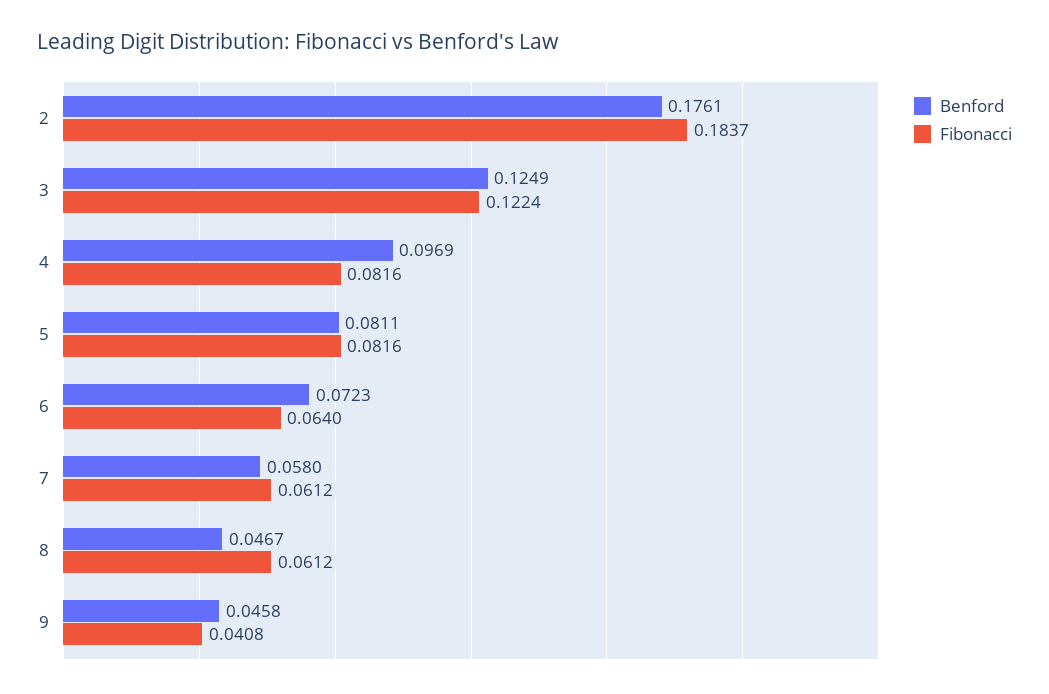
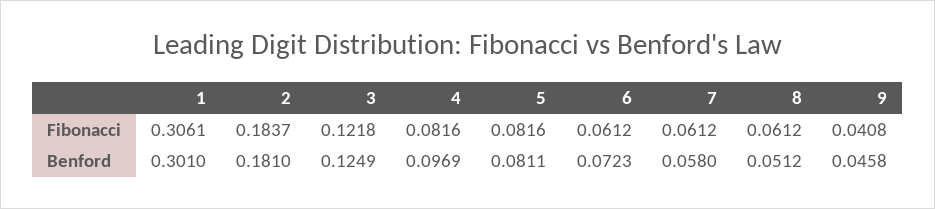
Benford, 2: 0.1761 -> 0.181
Fibonacci, 3: 0.1224 -> 0.1218
Fibonacci, 6: 0.064 -> 0.0612
Benford, 8: 0.0467 -> 0.0512
Fibonacci, 1: none -> 0.3061
Benford, 1: none -> 0.301

